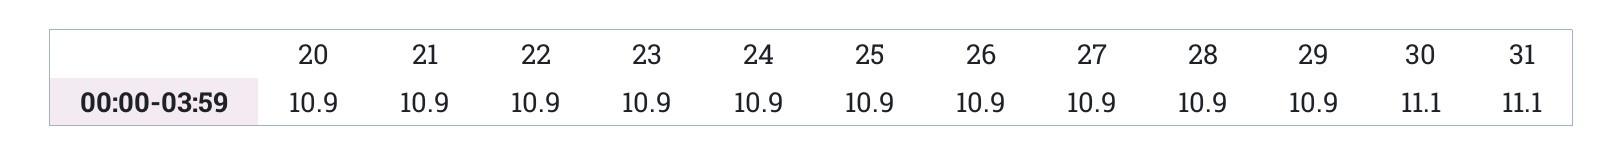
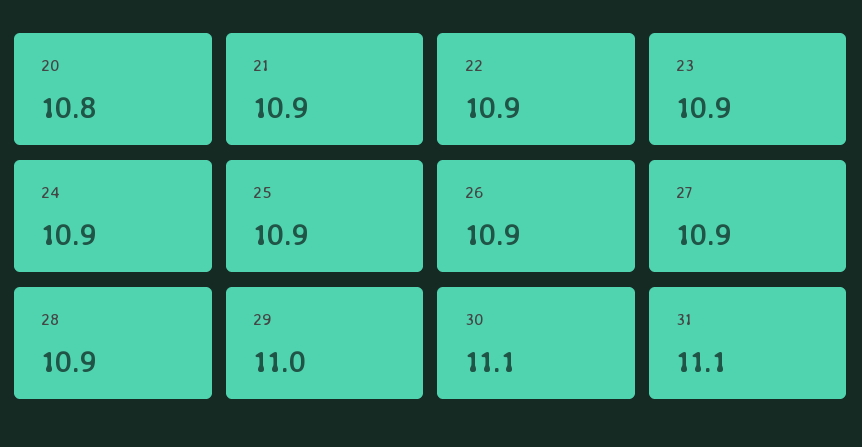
20: 10.9 -> 10.8
29: 10.9 -> 11

